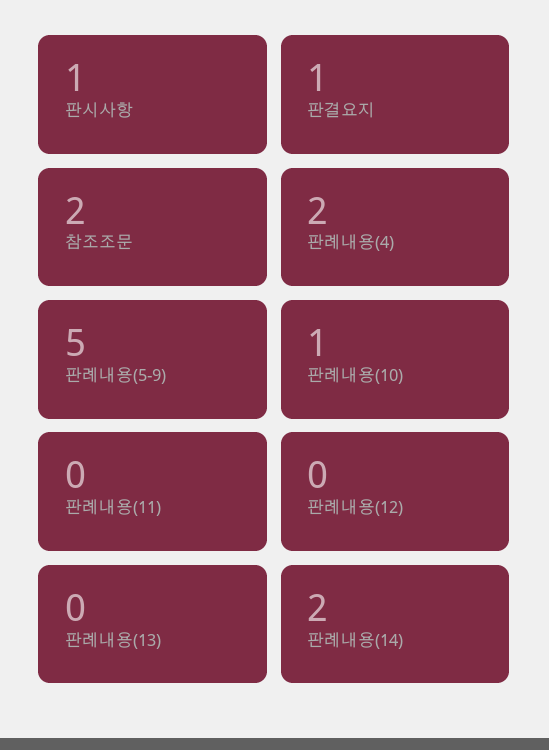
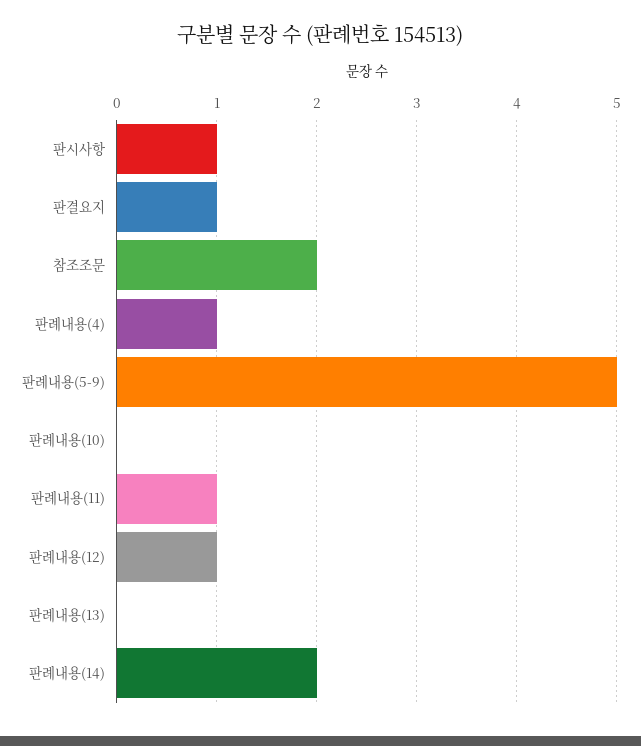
판례내용(4): 2 -> 1
판례내용(10): 1 -> 0
판례내용(11): 0 -> 1
판례내용(12): 0 -> 1

